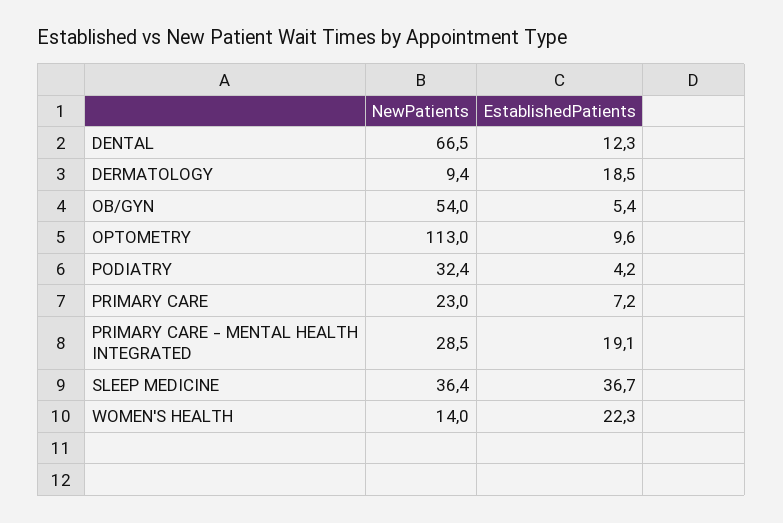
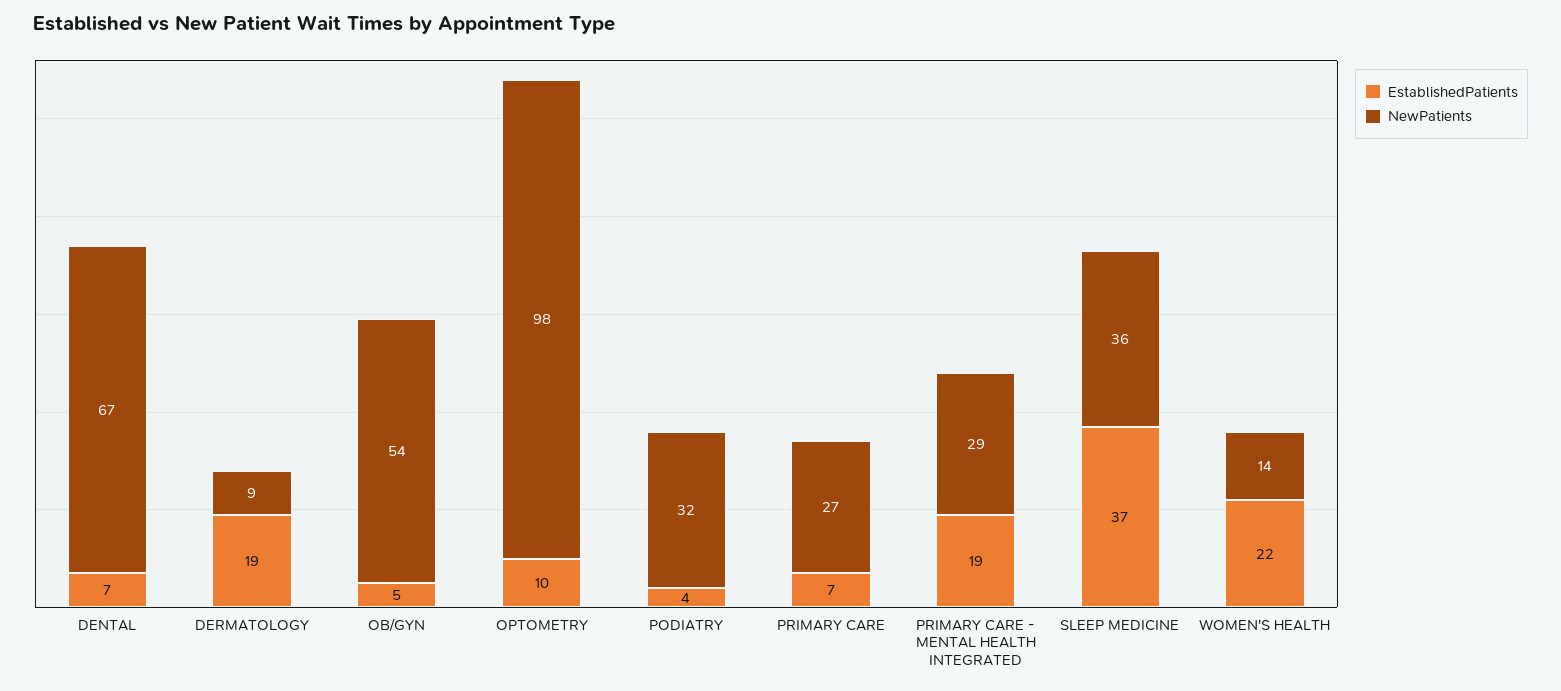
EstablishedPatients, DENTAL: 12.3 -> 7
NewPatients, OPTOMETRY: 113 -> 98
NewPatients, PRIMARY CARE: 23 -> 27

